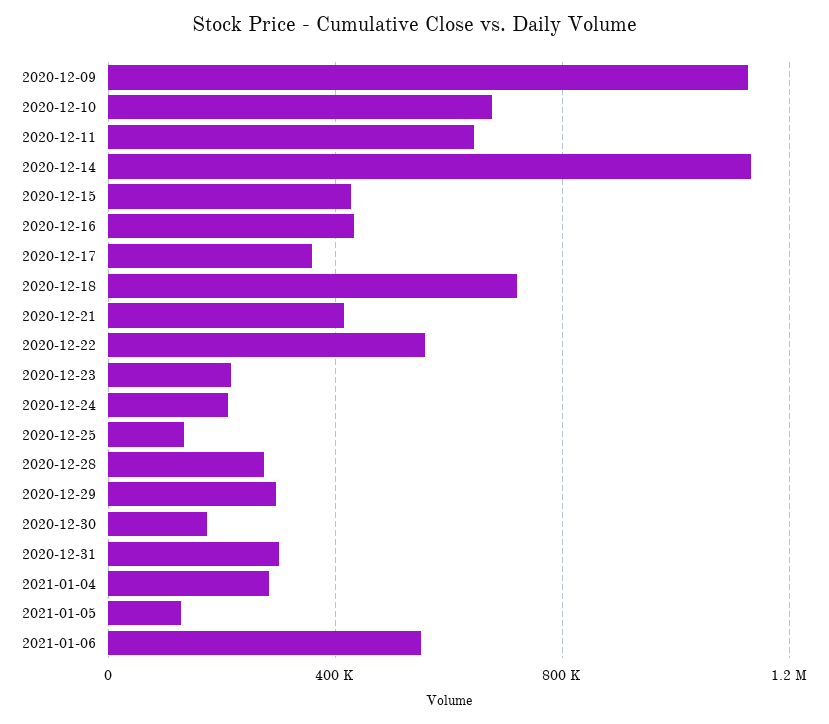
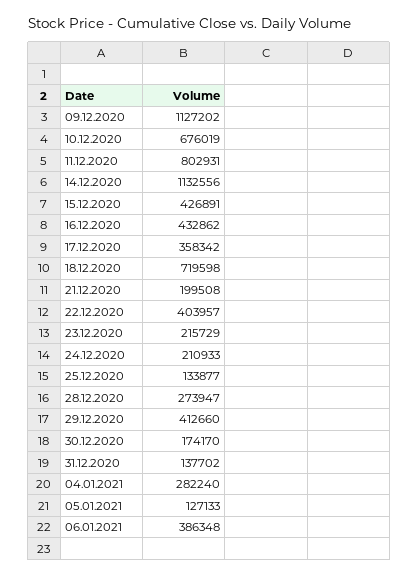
2020-12-11: 650000 -> 802931
2020-12-21: 400000 -> 199508
2020-12-22: 550000 -> 403957
2020-12-29: 300000 -> 412660
2020-12-31: 300000 -> 137702
2021-01-06: 550000 -> 386348

